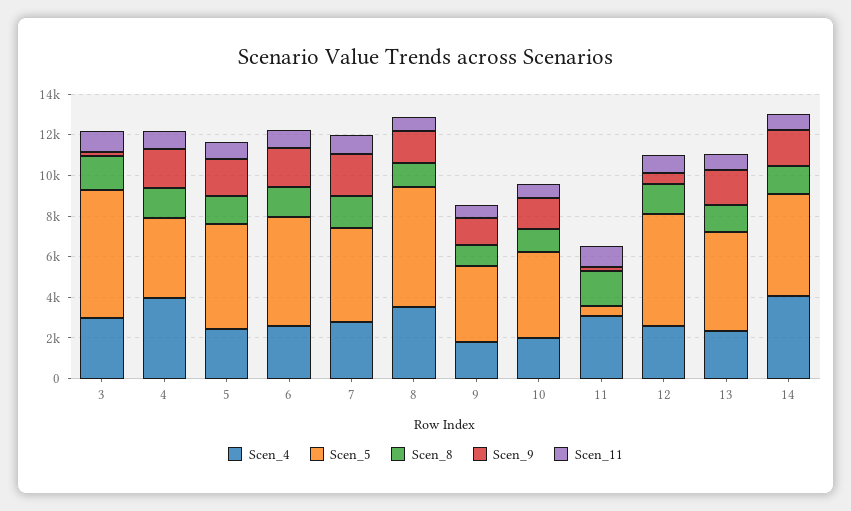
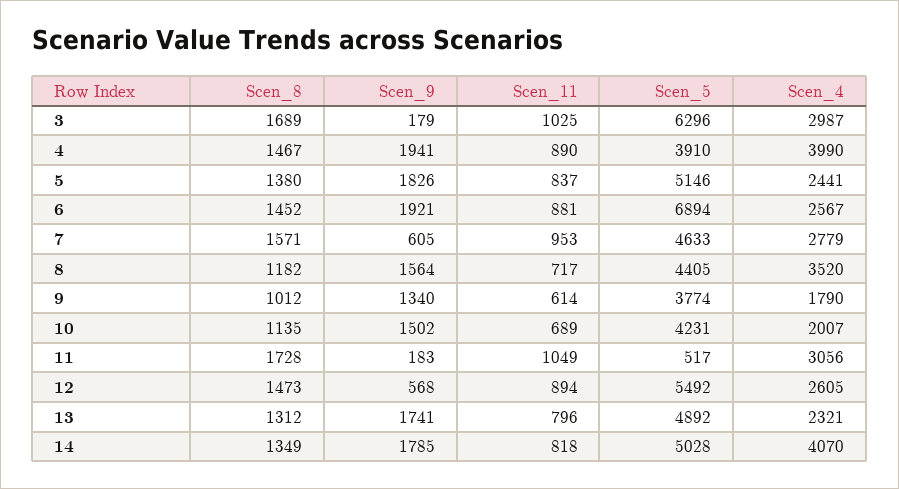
Scen_5, 6: 5500 -> 6894
Scen_9, 7: 2000 -> 605
Scen_5, 8: 6000 -> 4405

